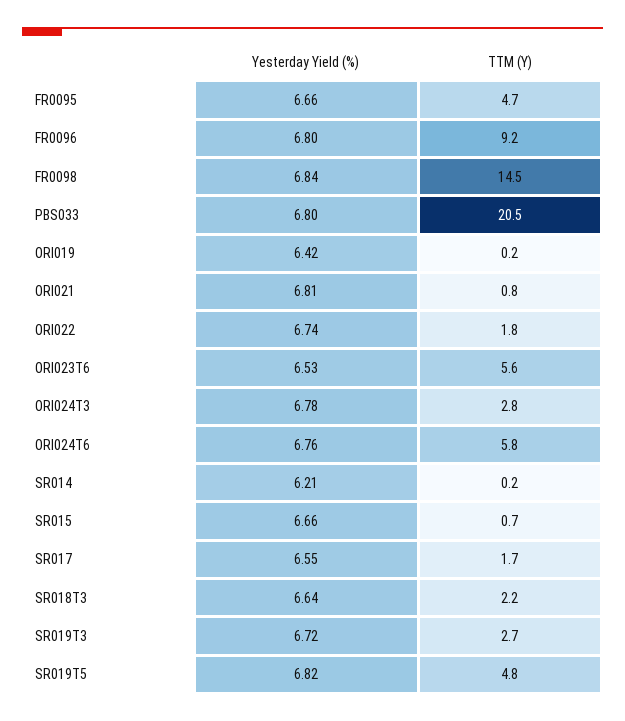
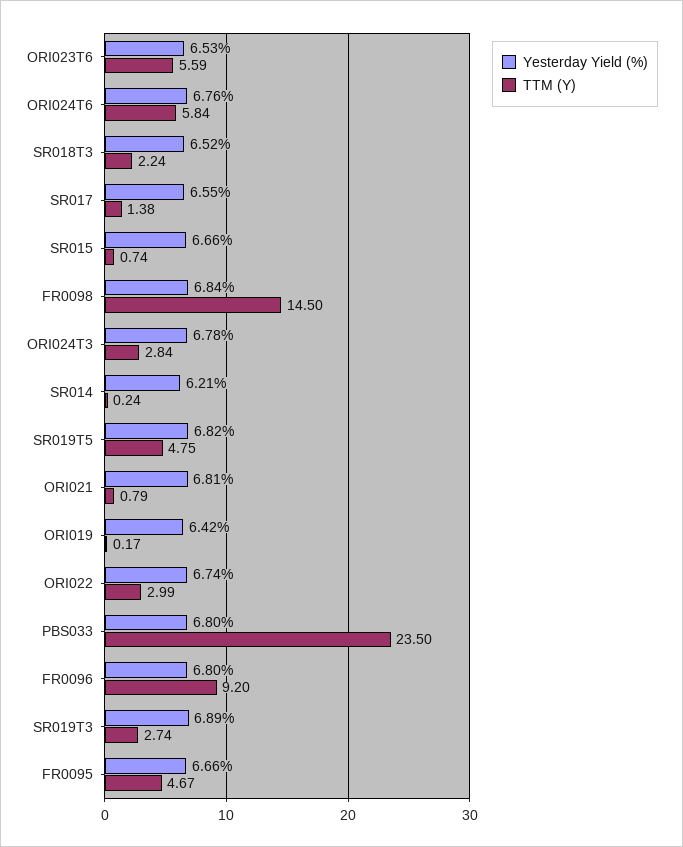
TTM (Y), PBS033: 20.5 -> 23.5
TTM (Y), ORI022: 1.8 -> 2.99
TTM (Y), SR017: 1.7 -> 1.38
Yesterday Yield (%), SR018T3: 6.64 -> 6.52
Yesterday Yield (%), SR019T3: 6.72 -> 6.89

